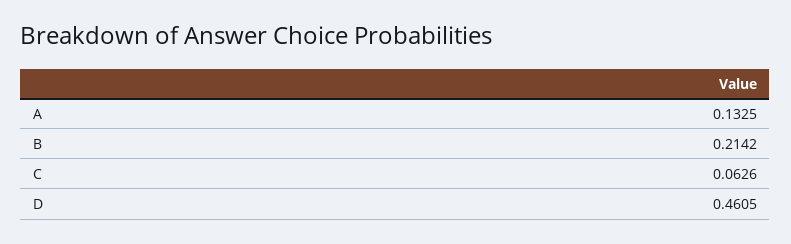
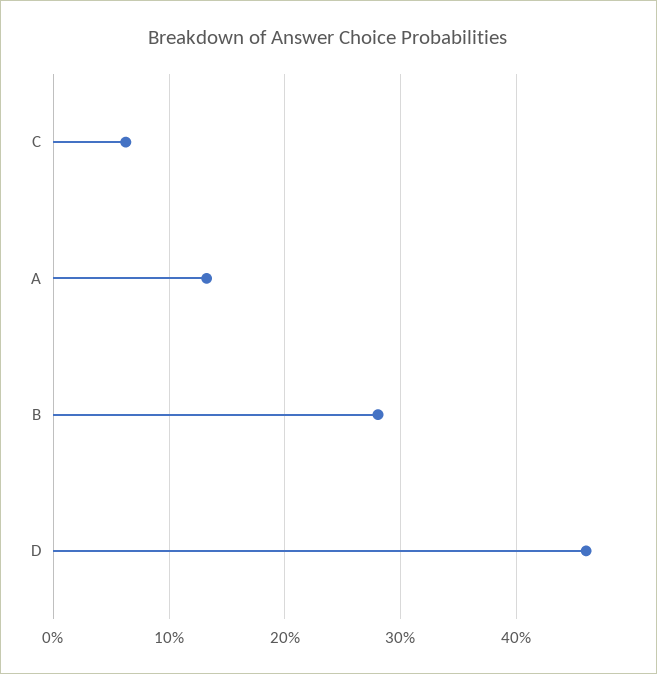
B: 0.2142 -> 0.28

